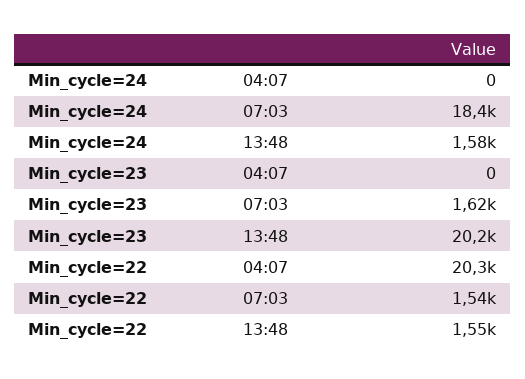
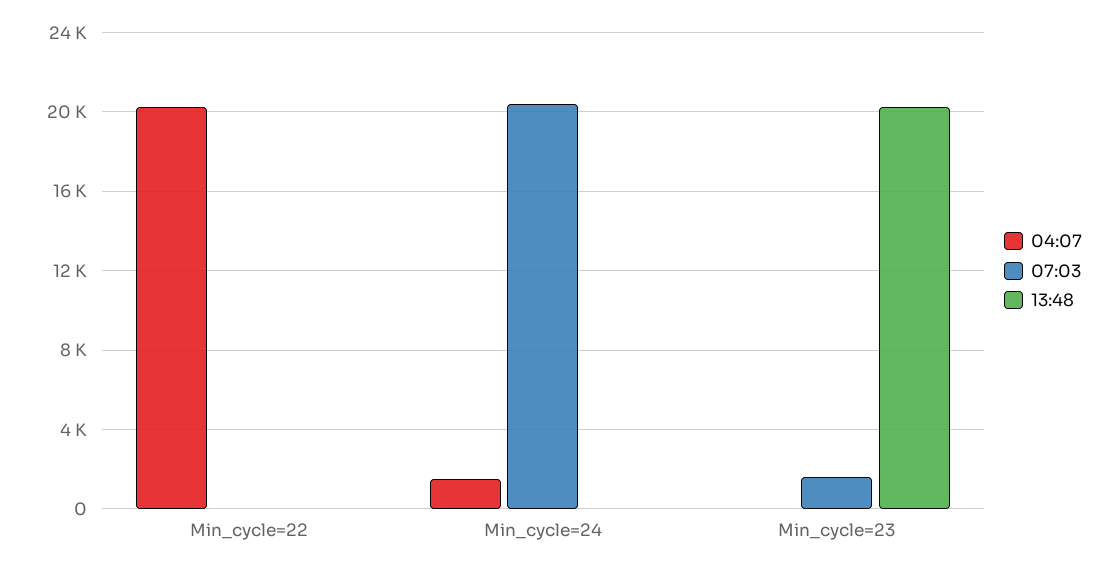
04:07, Min_cycle=24: 0 -> 1500
07:03, Min_cycle=24: 18400 -> 20500
13:48, Min_cycle=24: 1580 -> 0
07:03, Min_cycle=22: 1540 -> 0
13:48, Min_cycle=22: 1550 -> 0

